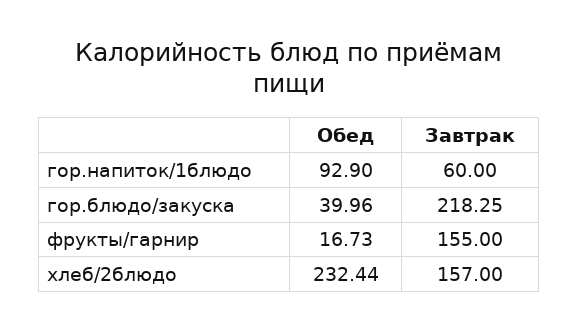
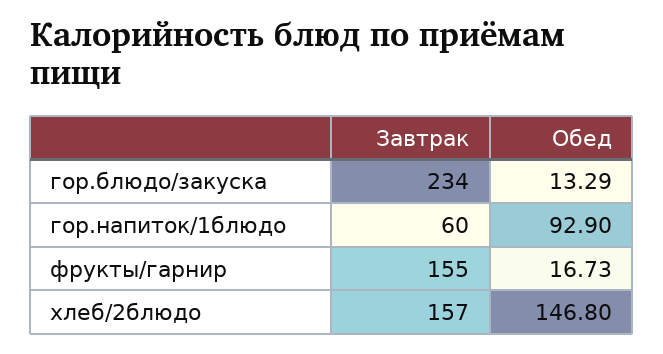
Обед, гор.блюдо/закуска: 39.96 -> 13.29
Завтрак, гор.блюдо/закуска: 218.25 -> 234
Обед, хлеб/2блюдо: 232.44 -> 146.8

